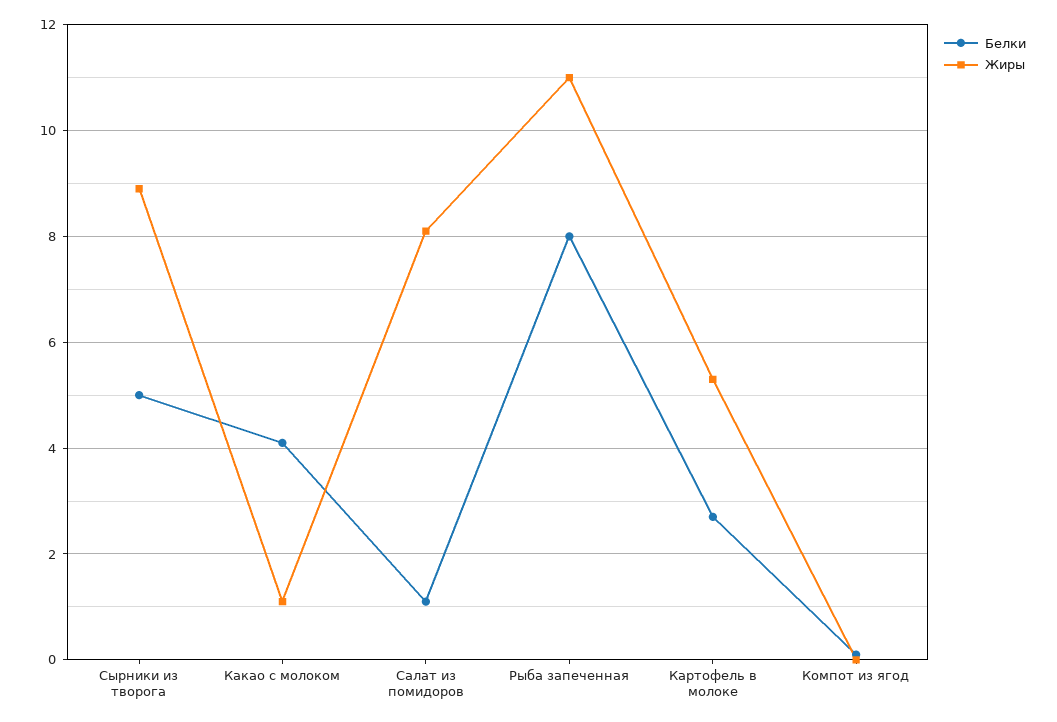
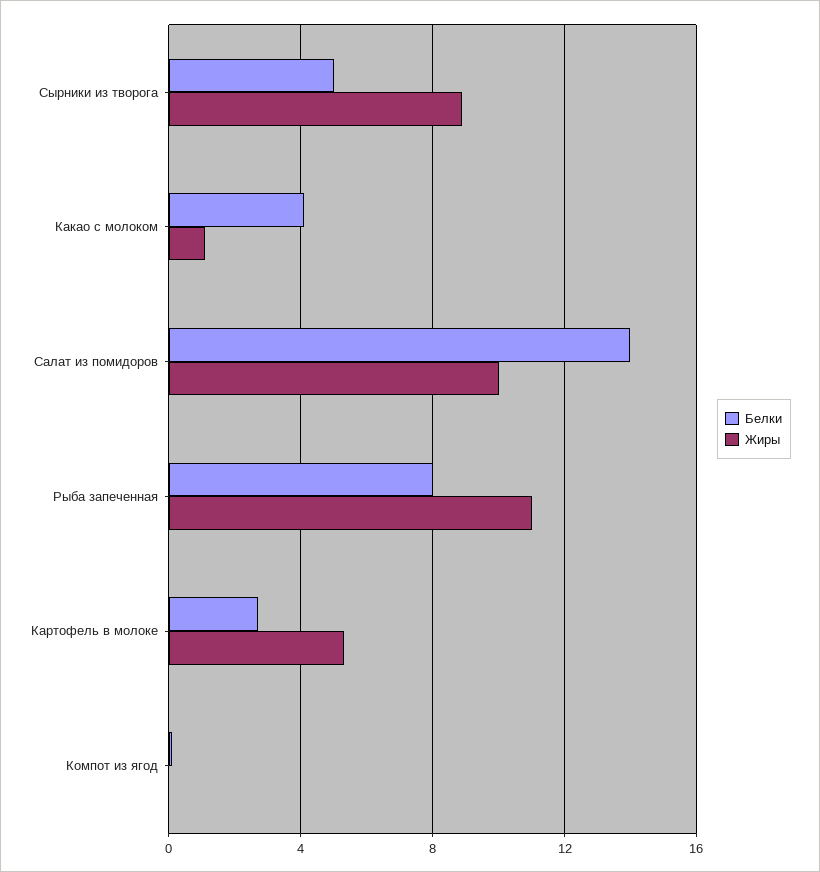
Белки, Салат из помидоров: 1 -> 14
Жиры, Салат из помидоров: 8 -> 10

